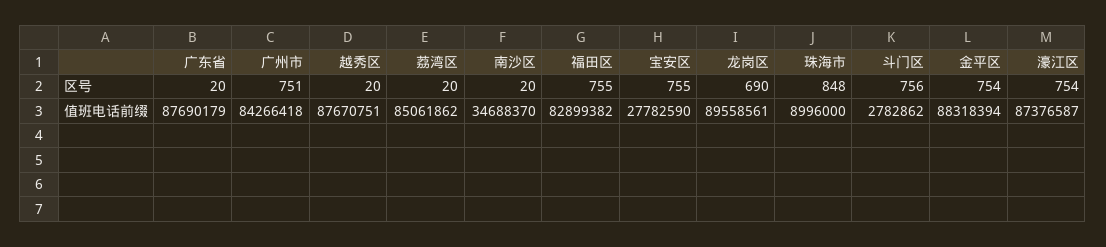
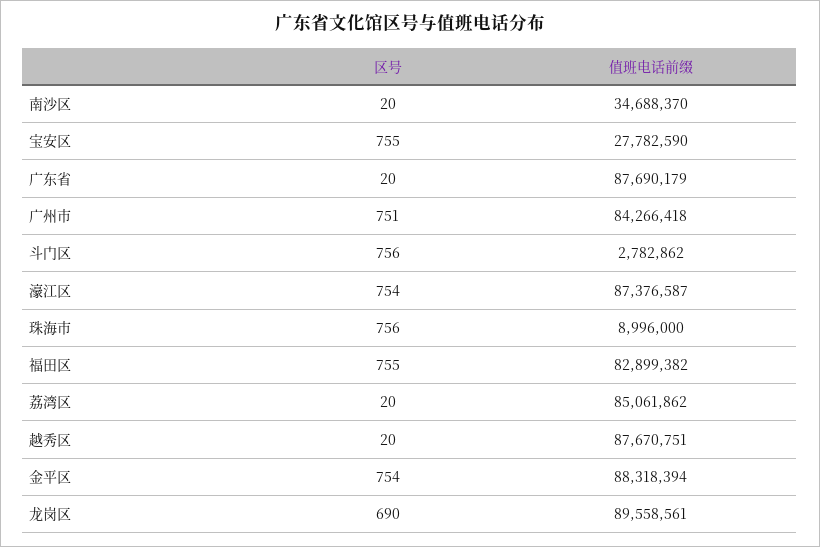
珠海市, 区号: 848 -> 756

